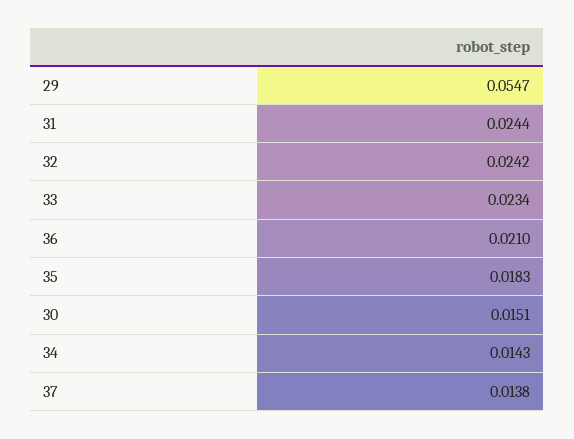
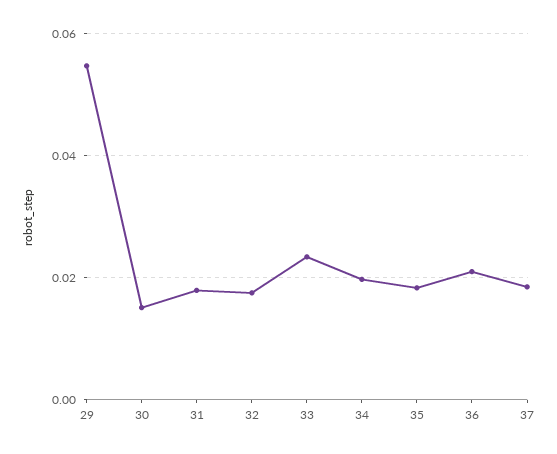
31: 0.0244 -> 0.018
32: 0.0242 -> 0.018
34: 0.0143 -> 0.02
37: 0.0138 -> 0.018

